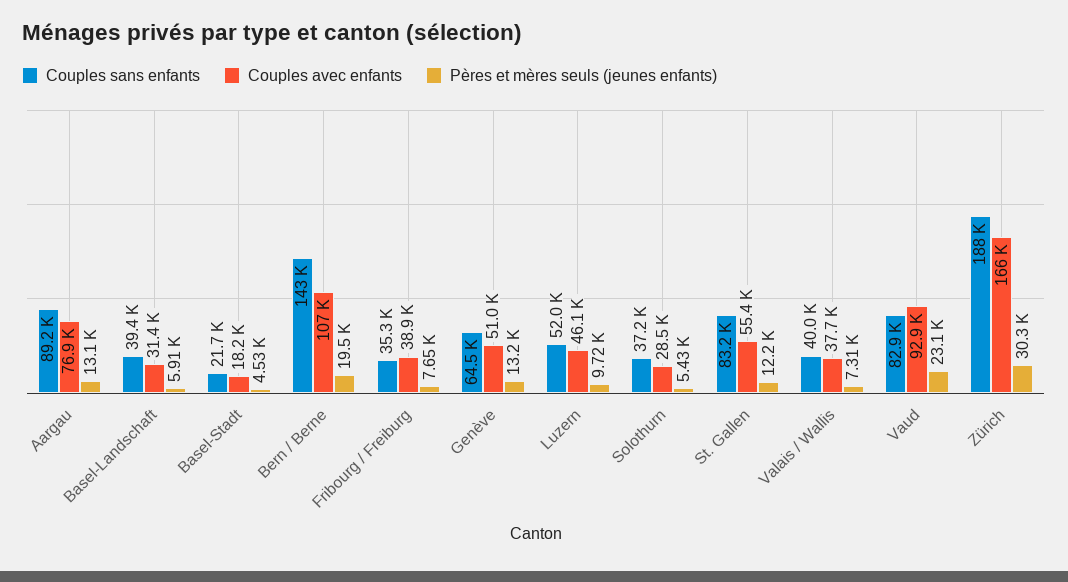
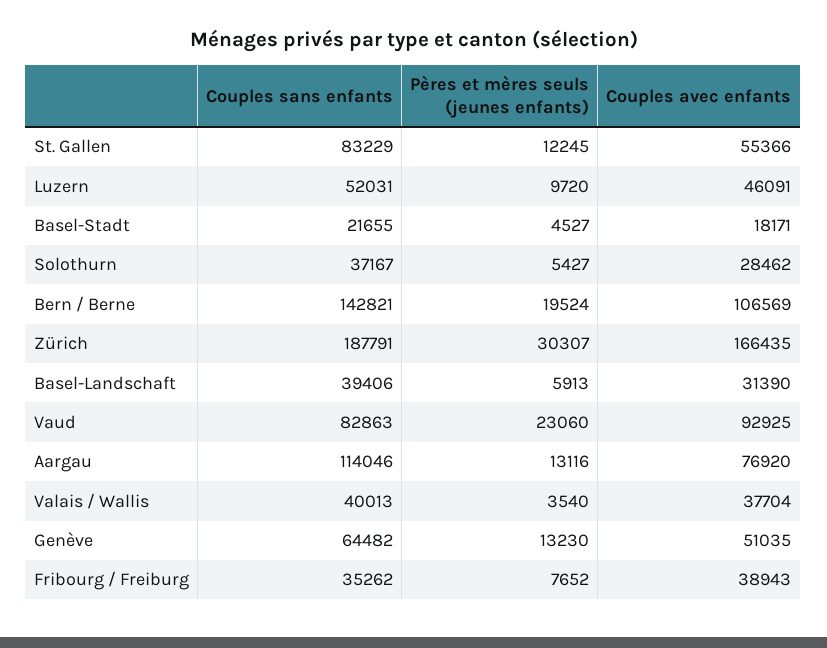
Couples sans enfants, Aargau: 89200 -> 114046
Pères et mères seuls (jeunes enfants), Valais / Wallis: 7310 -> 3540

